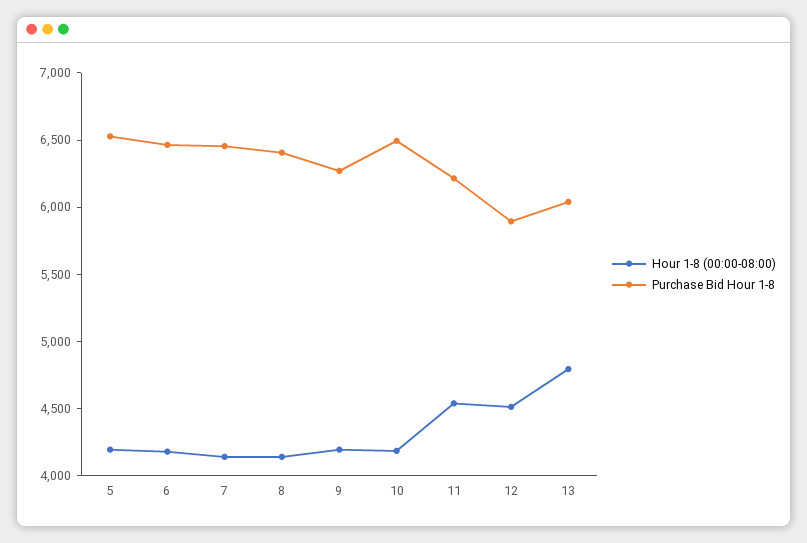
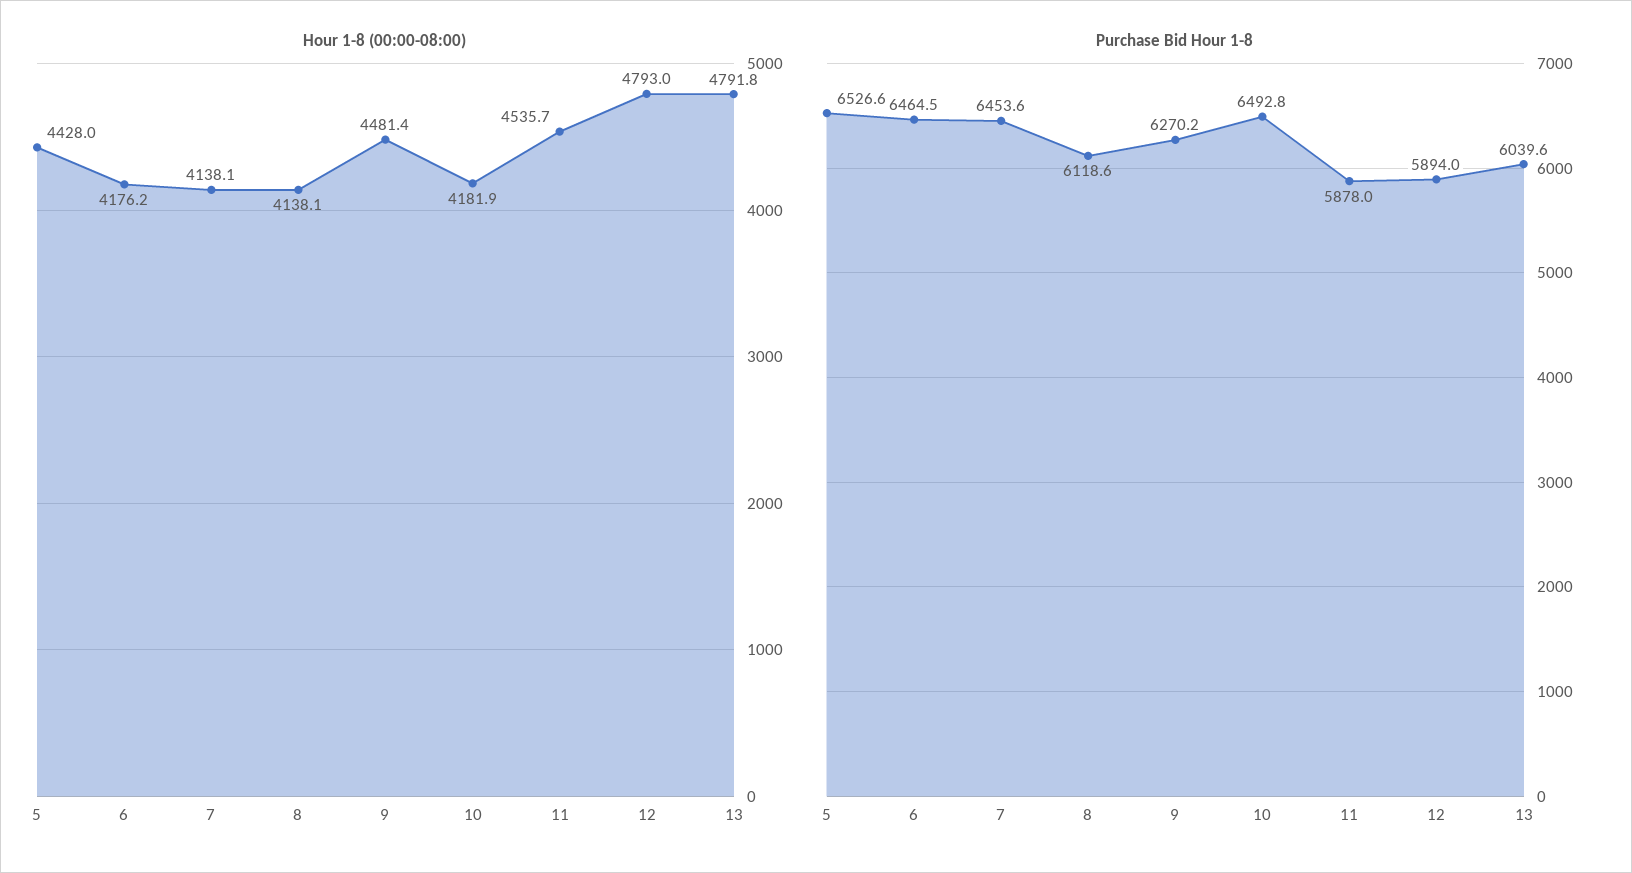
Hour 1-8 (00:00-08:00), 5: 4200 -> 4428
Purchase Bid Hour 1-8, 8: 6400 -> 6118.6
Hour 1-8 (00:00-08:00), 9: 4200 -> 4481.4
Purchase Bid Hour 1-8, 11: 6200 -> 5878
Hour 1-8 (00:00-08:00), 12: 4500 -> 4793

